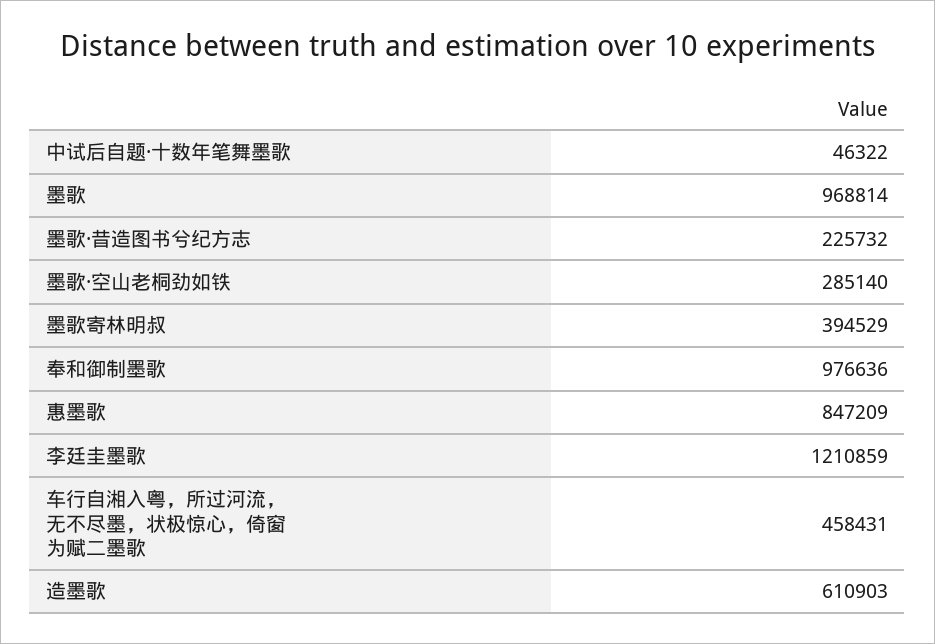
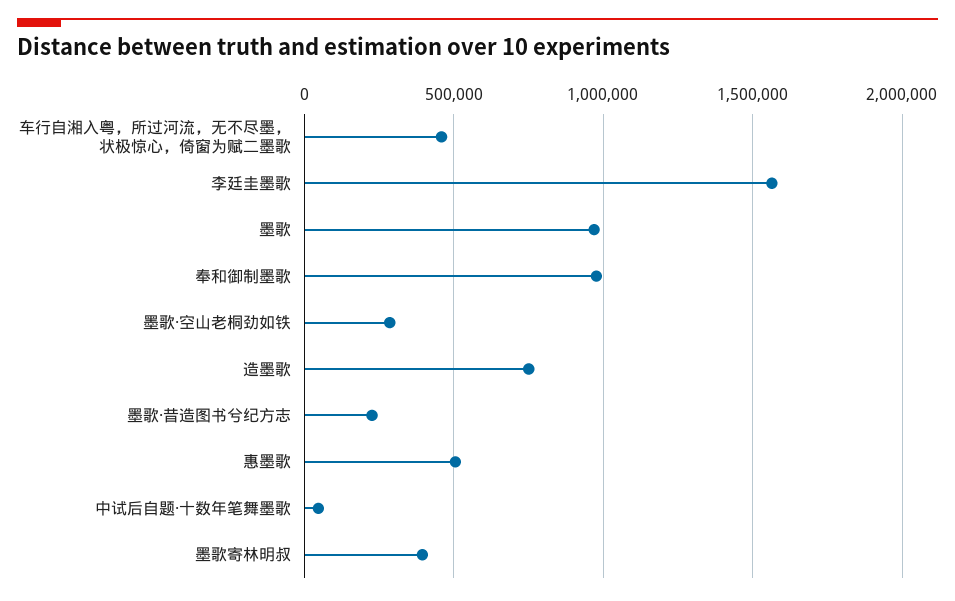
惠墨歌: 847209 -> 500000
李廷圭墨歌: 1210859 -> 1550000
造墨歌: 610903 -> 750000

